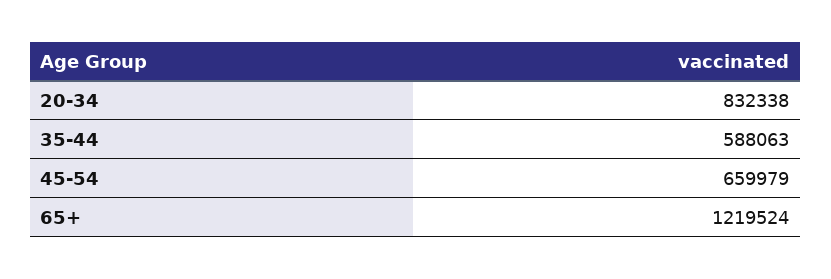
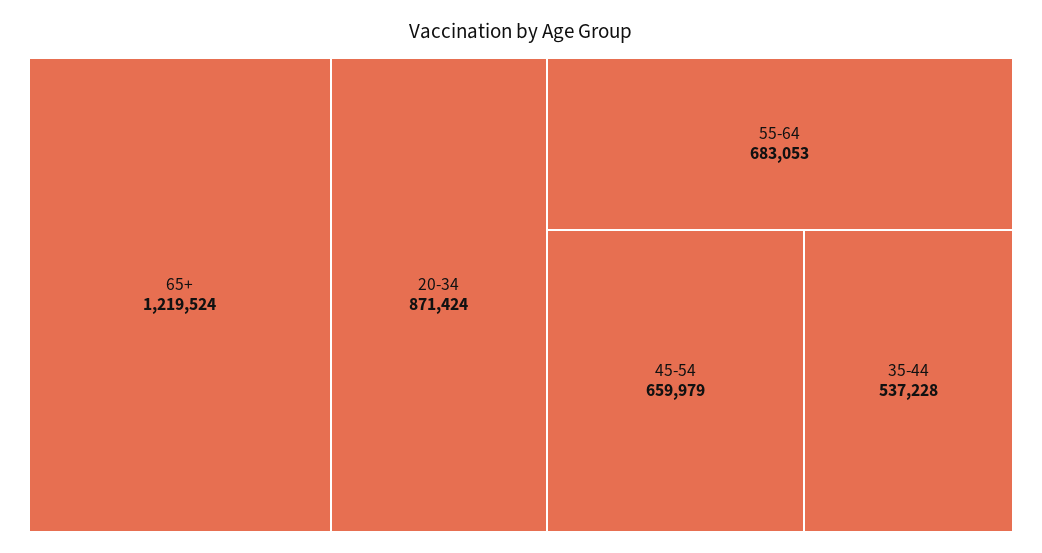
20-34: 832338 -> 871424
35-44: 588063 -> 537228
55-64: none -> 683053

